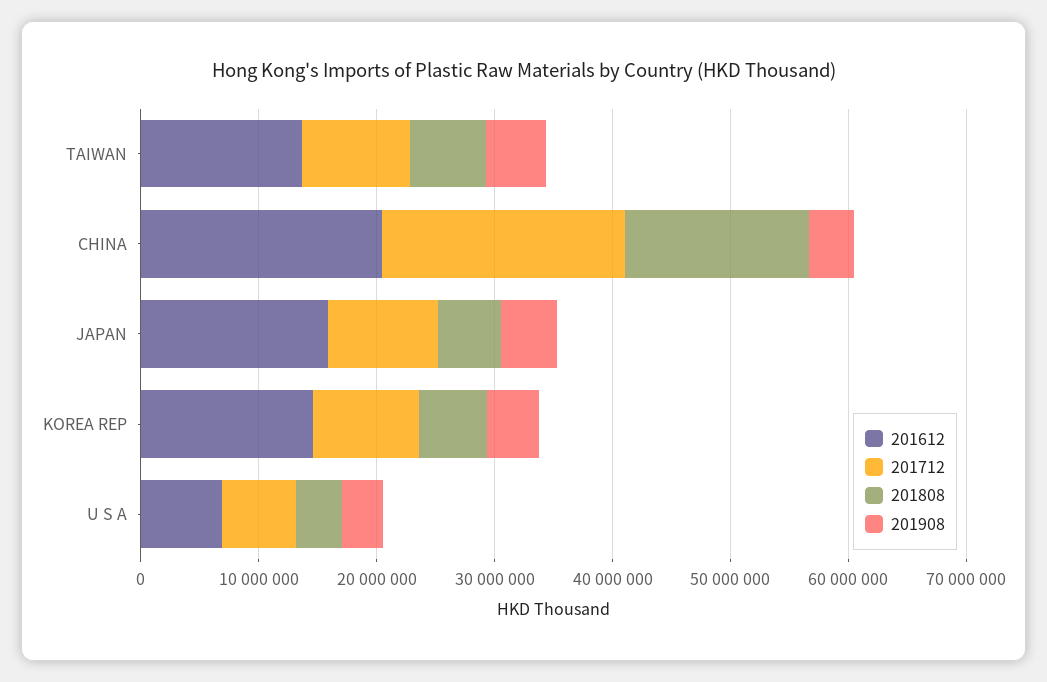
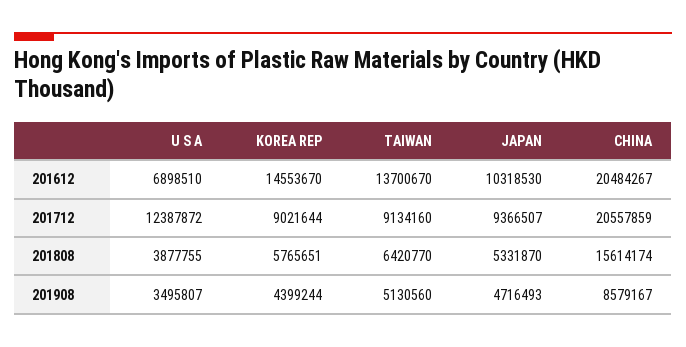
201908, CHINA: 4000000 -> 8579167
201612, JAPAN: 16000000 -> 10318530
201712, U S A: 6000000 -> 12387872

